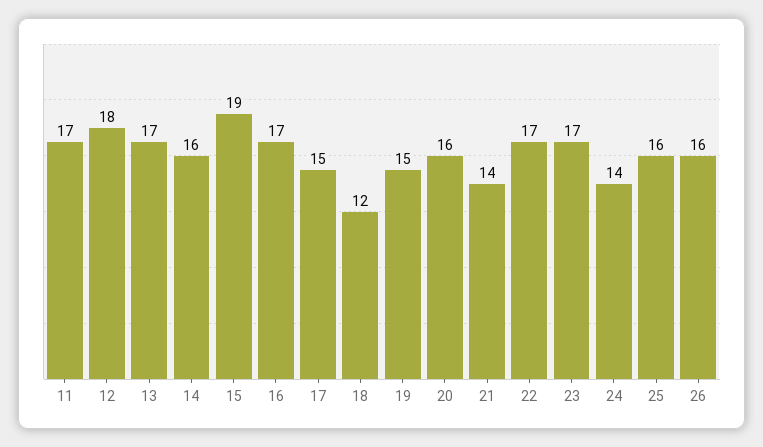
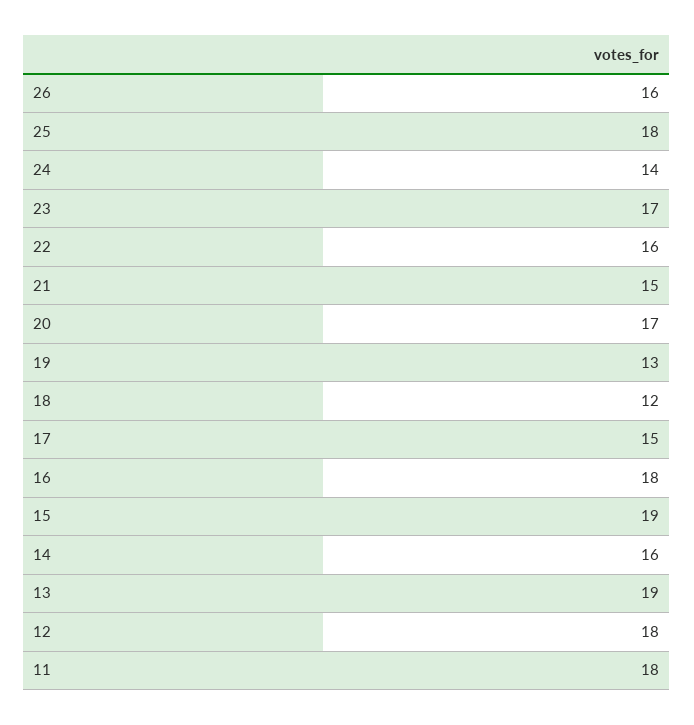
11: 17 -> 18
13: 17 -> 19
16: 17 -> 18
19: 15 -> 13
20: 16 -> 17
21: 14 -> 15
22: 17 -> 16
25: 16 -> 18

